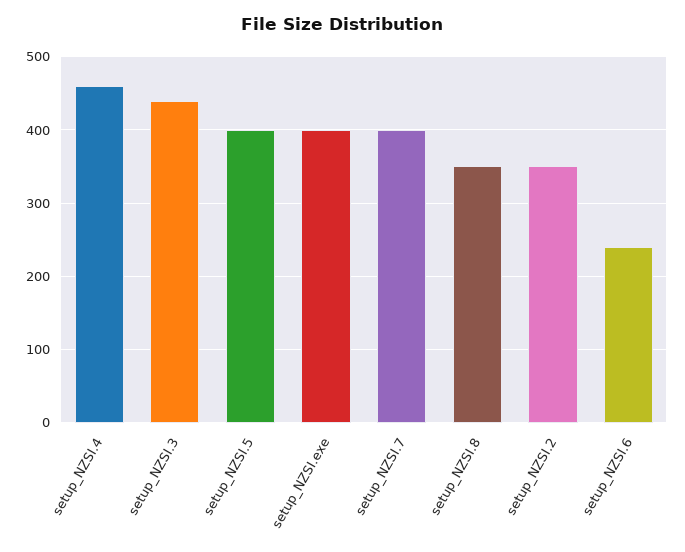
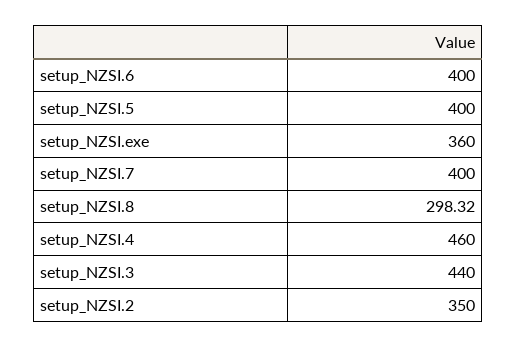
setup_NZSI.exe: 400 -> 360
setup_NZSI.8: 350 -> 298.32
setup_NZSI.6: 240 -> 400

